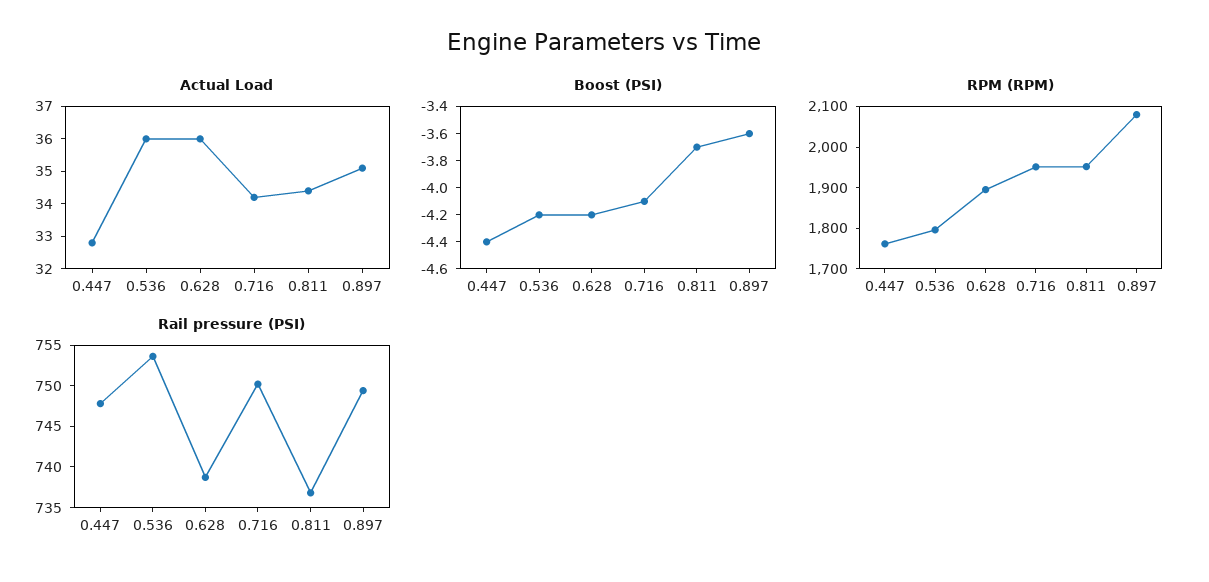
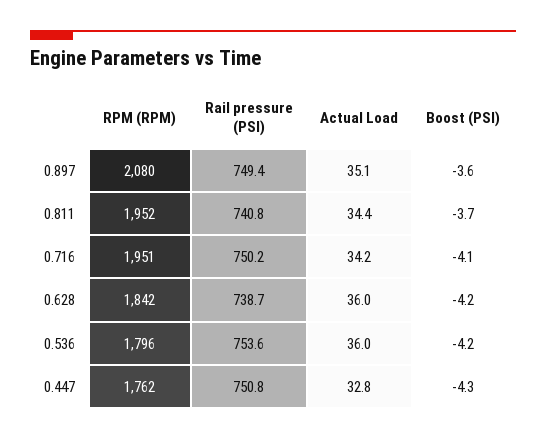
Boost (PSI), 0.447: -4.4 -> -4.3
RPM (RPM), 0.628: 1900 -> 1842
Rail pressure (PSI), 0.447: 748 -> 750.8
Rail pressure (PSI), 0.811: 737 -> 740.8

